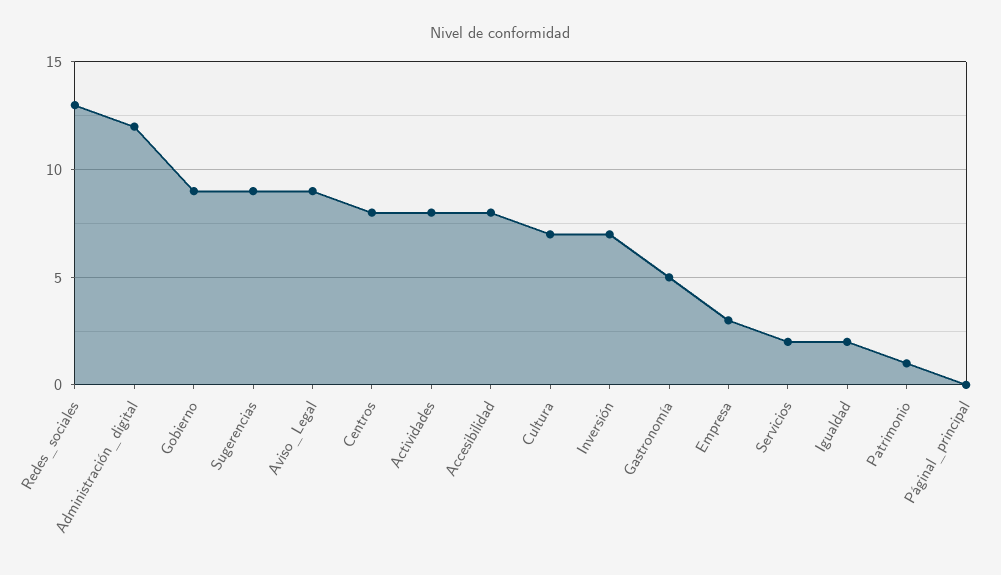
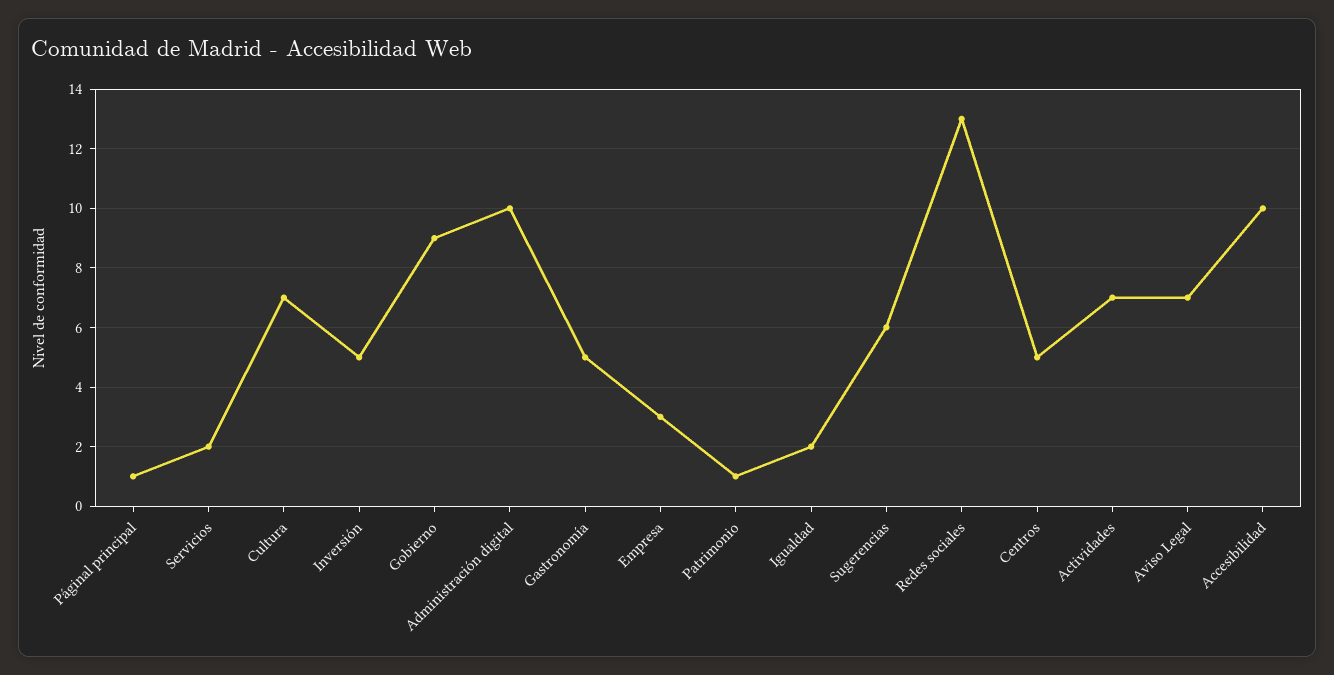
Administración_digital: 12 -> 10
Sugerencias: 9 -> 6
Aviso_Legal: 9 -> 7
Centros: 8 -> 5
Actividades: 8 -> 7
Accesibilidad: 8 -> 10
Inversión: 7 -> 5
Páginal_principal: 0 -> 1

